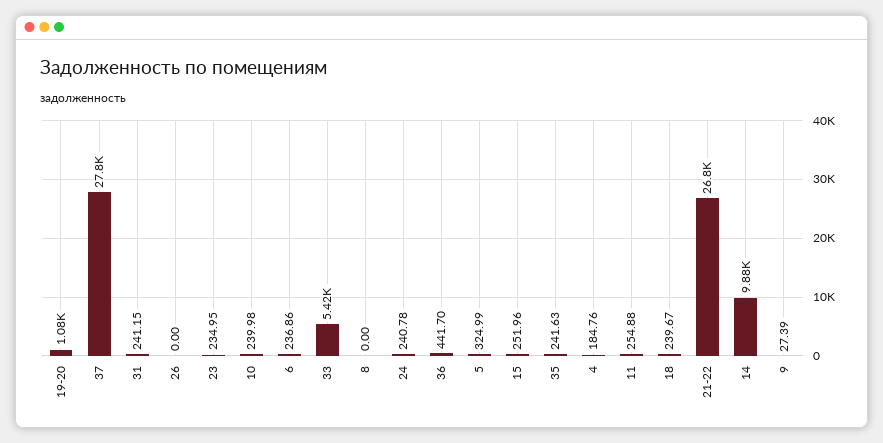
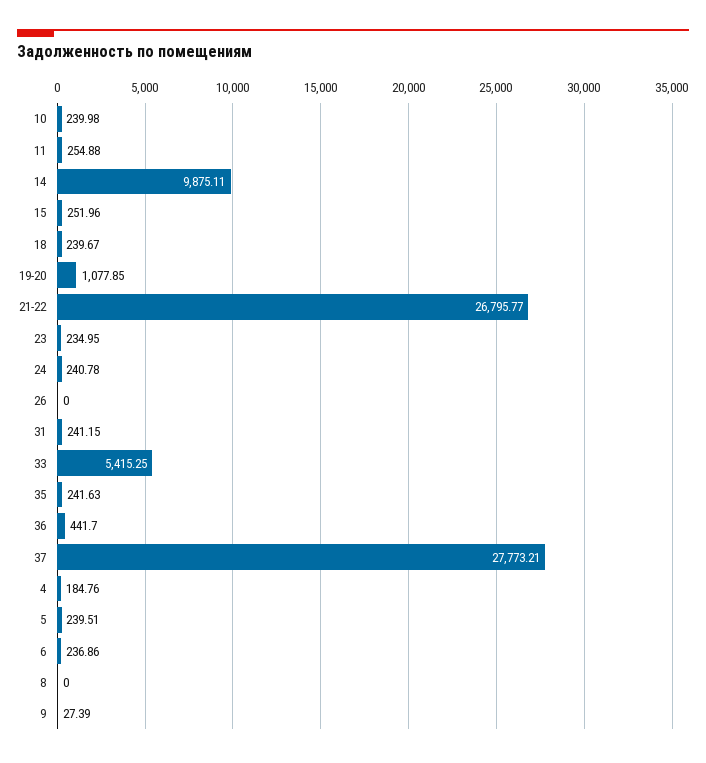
5: 324.99 -> 239.51

